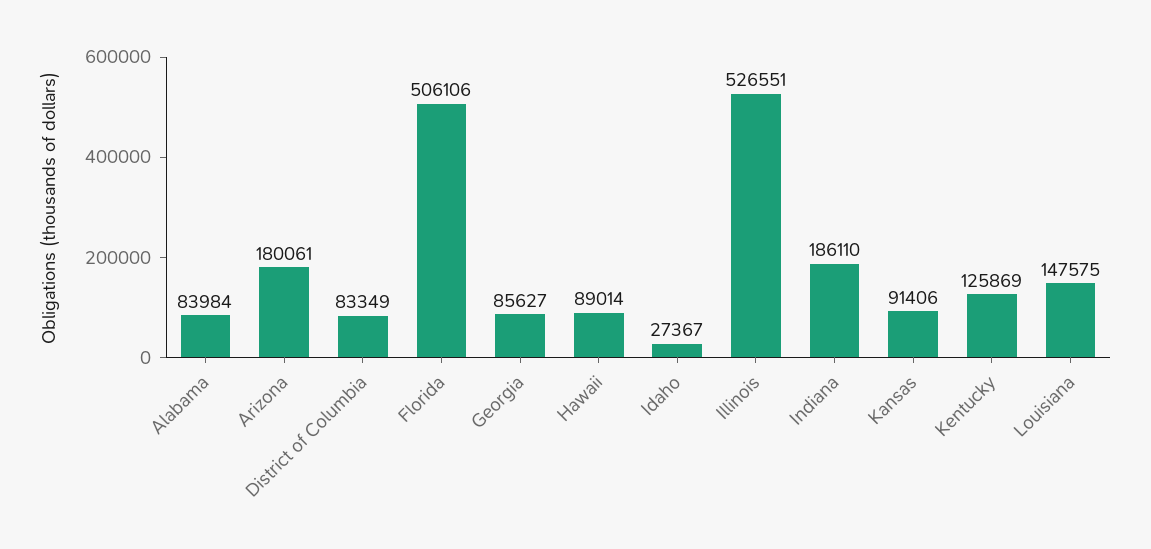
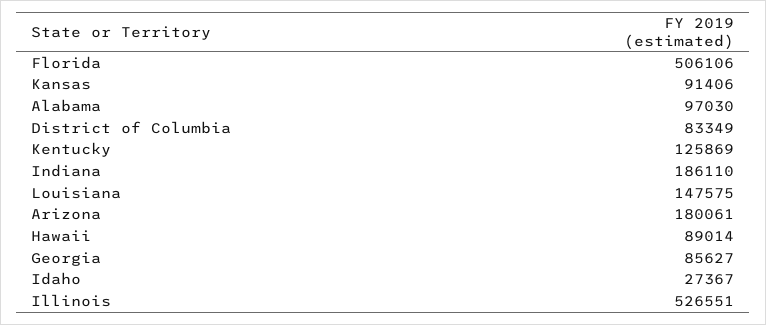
Alabama: 83984 -> 97030

